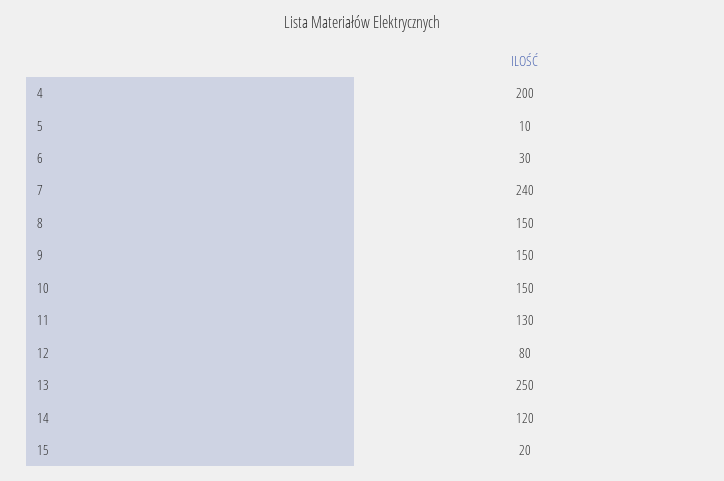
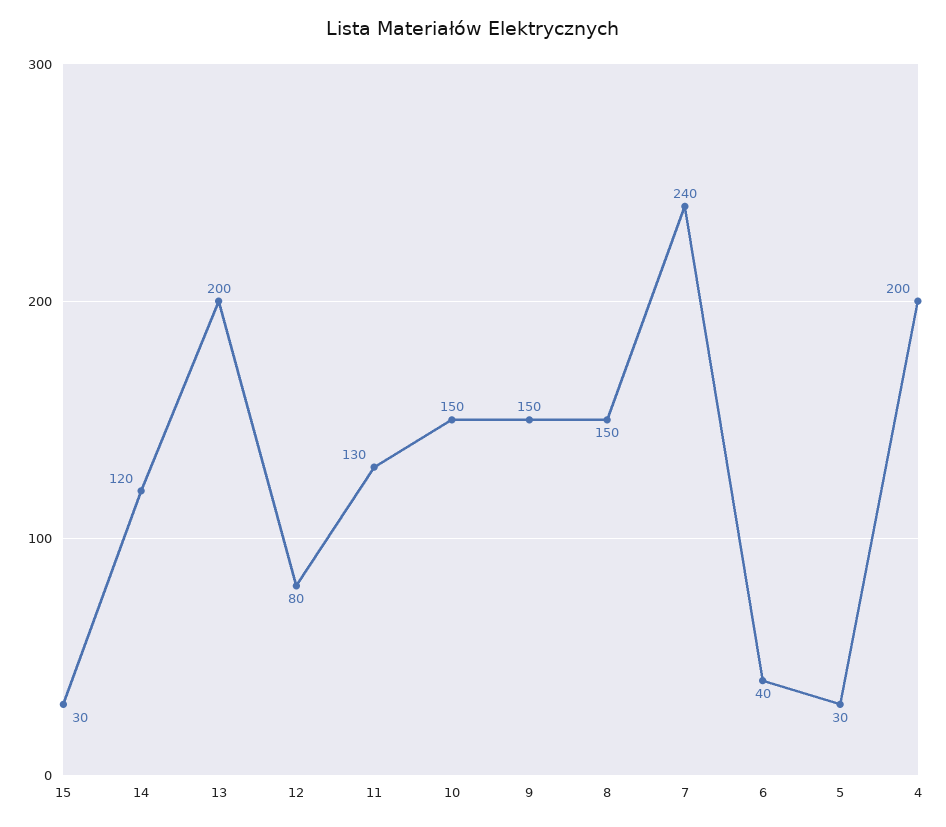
5: 10 -> 30
6: 30 -> 40
13: 250 -> 200
15: 20 -> 30

